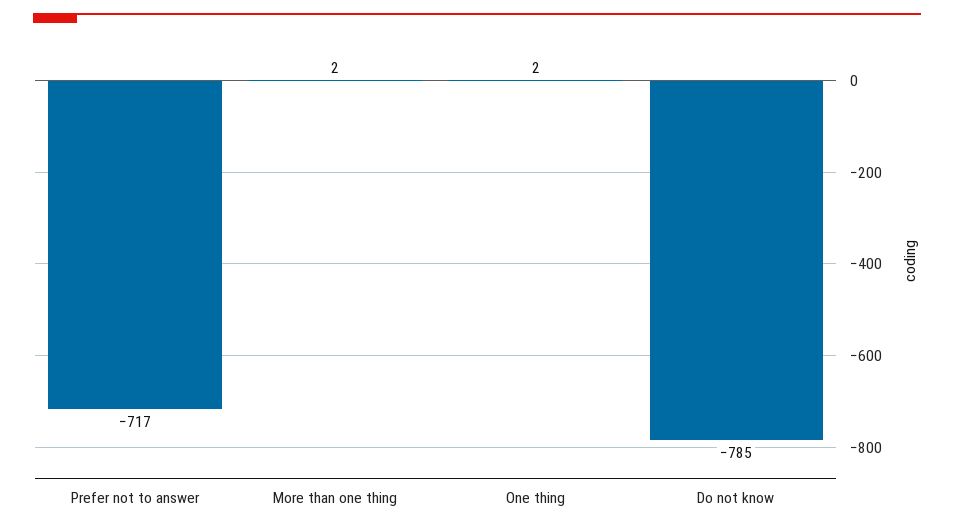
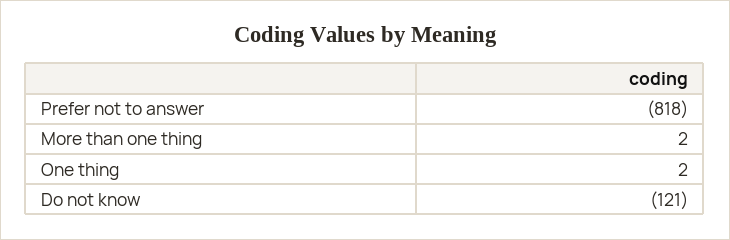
Prefer not to answer: -717 -> -818
Do not know: -785 -> -121

